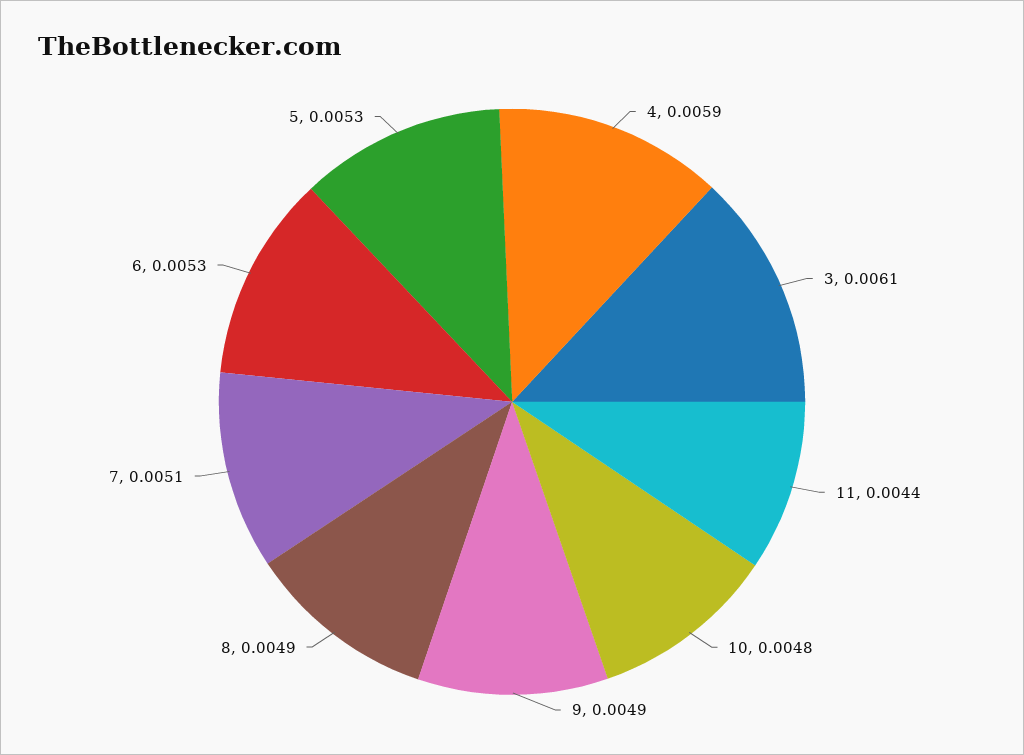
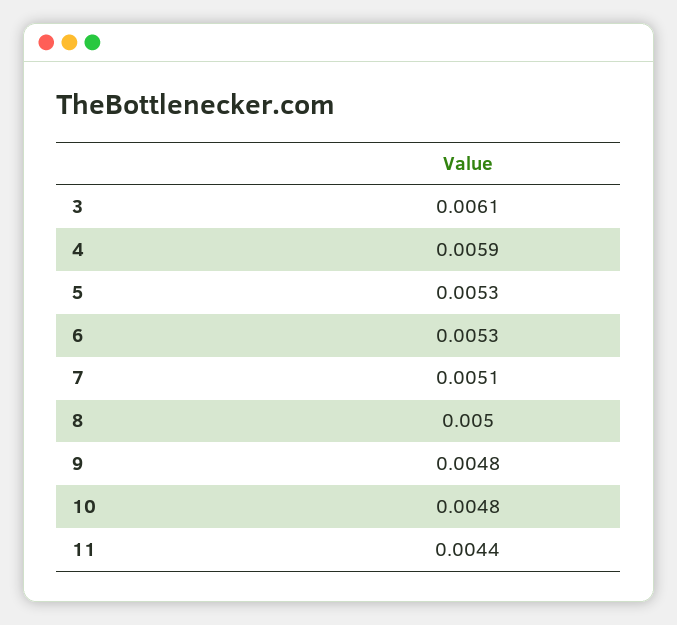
9: 0.0049 -> 0.0048
8: 0.0049 -> 0.005

